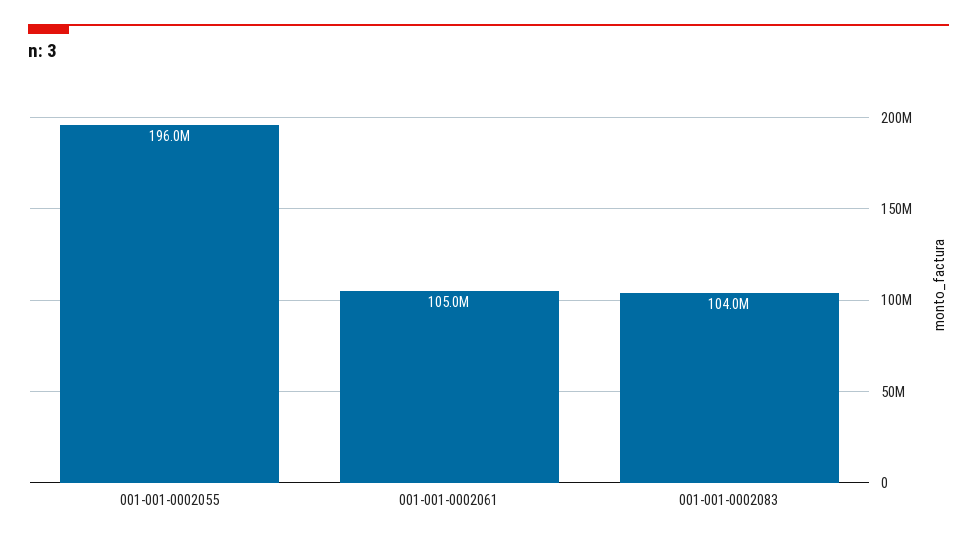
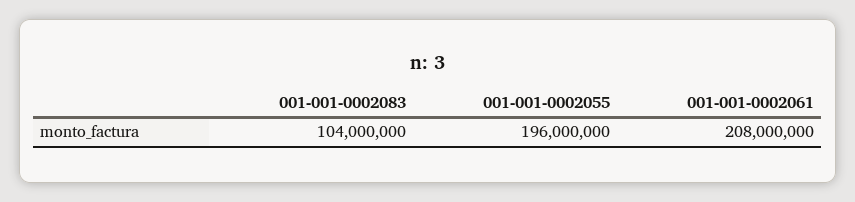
001-001-0002061: 105000000 -> 208000000

